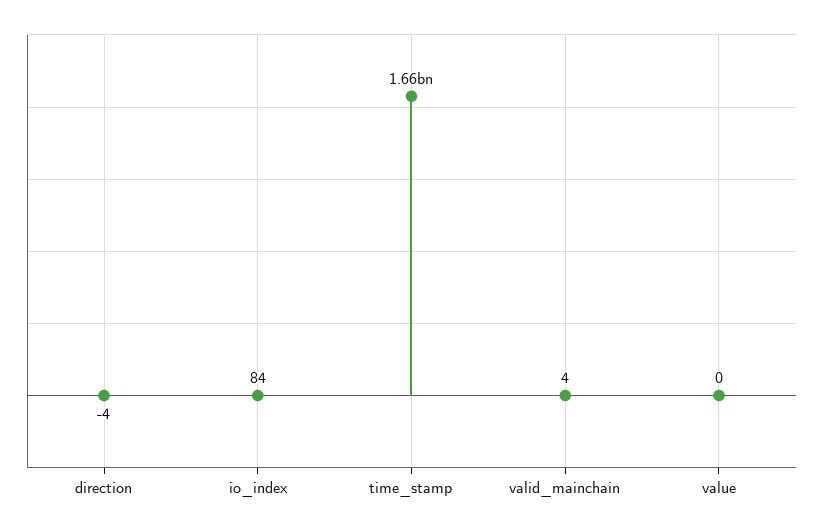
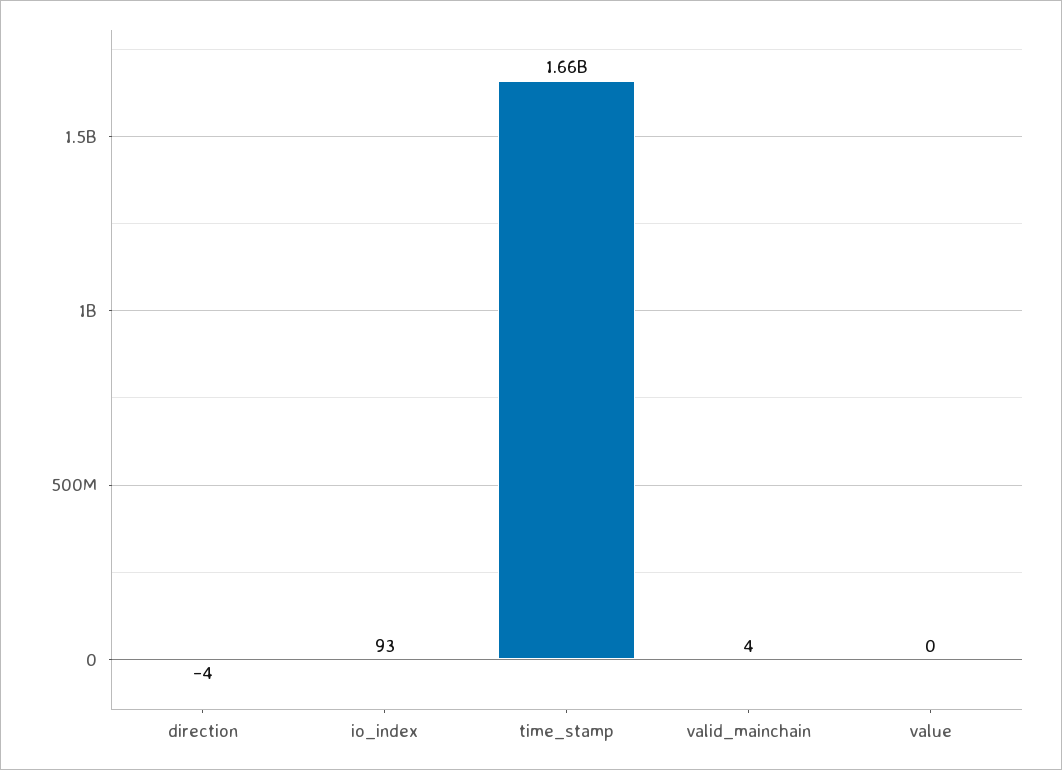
io_index: 84 -> 93

